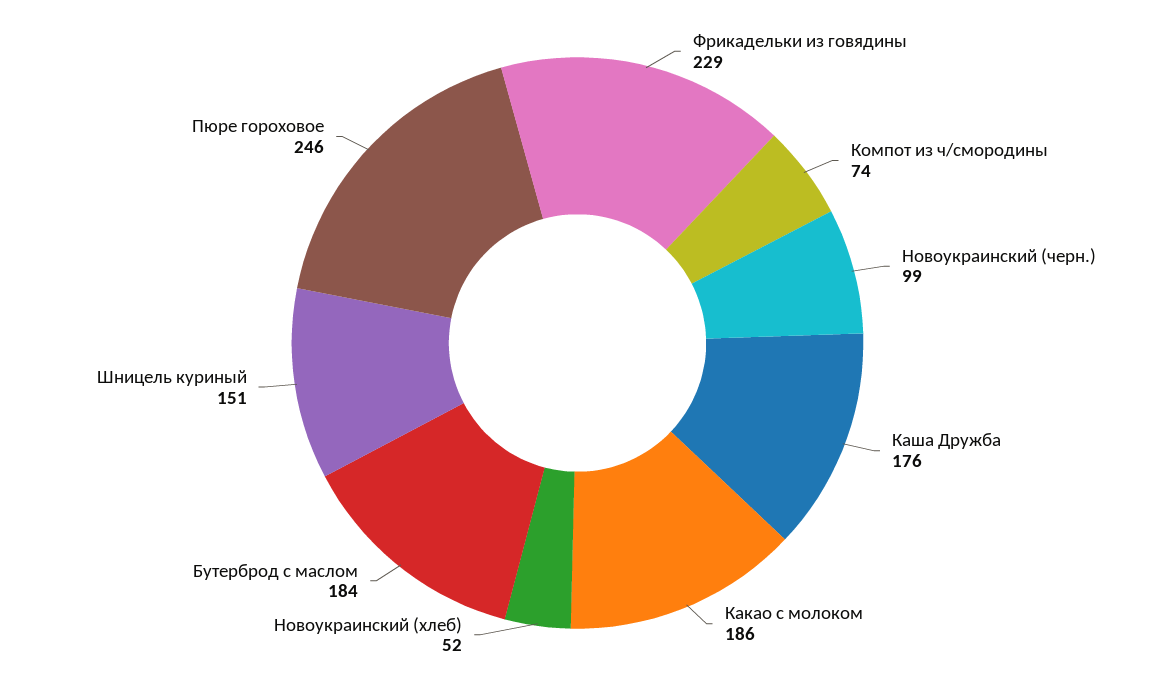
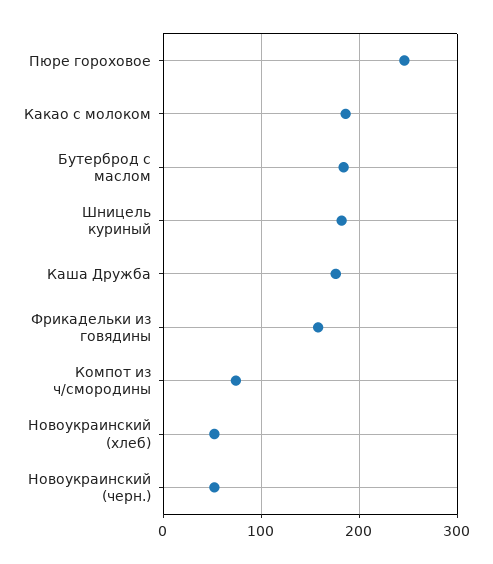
Фрикадельки из говядины: 229 -> 160
Новоукраинский (черн.): 99 -> 50
Шницель куриный: 151 -> 180

